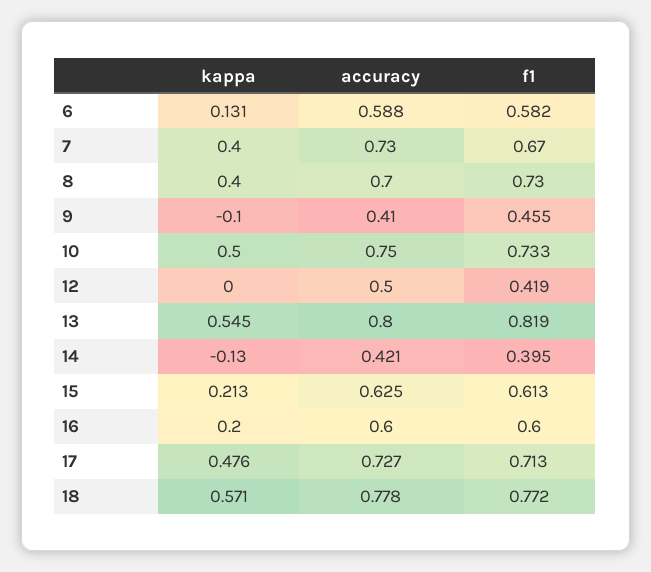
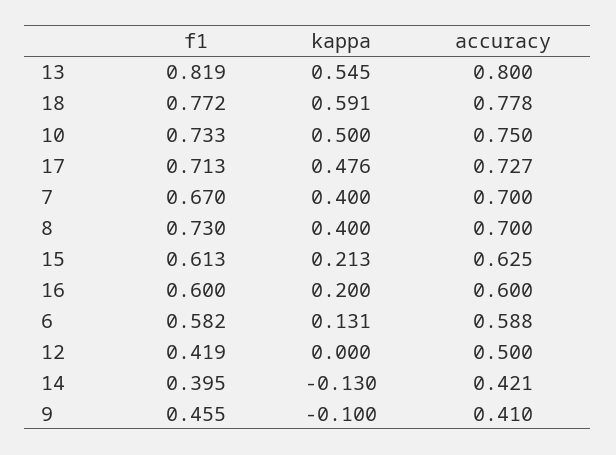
accuracy, 7: 0.73 -> 0.7
kappa, 18: 0.571 -> 0.591

